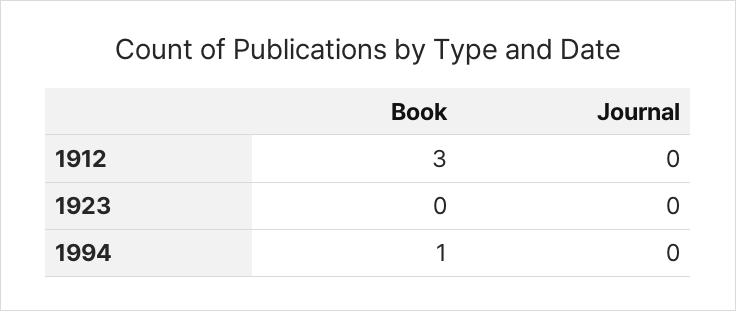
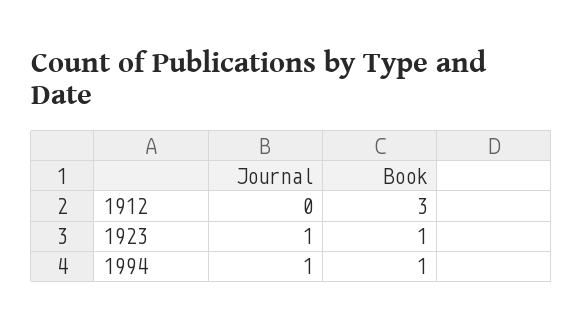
Book, 1923: 0 -> 1
Journal, 1923: 0 -> 1
Journal, 1994: 0 -> 1

